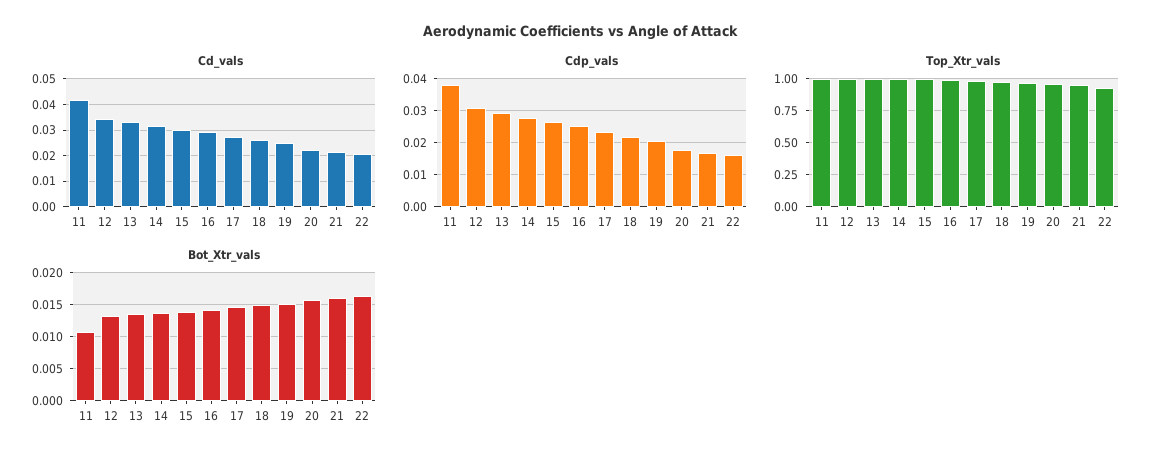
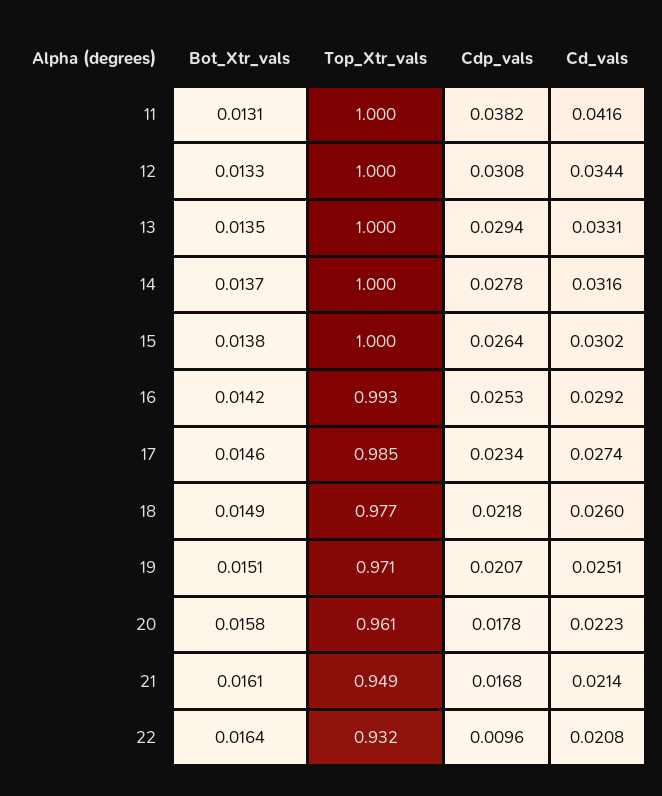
Cdp_vals, 22: 0.016 -> 0.0096
Bot_Xtr_vals, 11: 0.011 -> 0.0131

